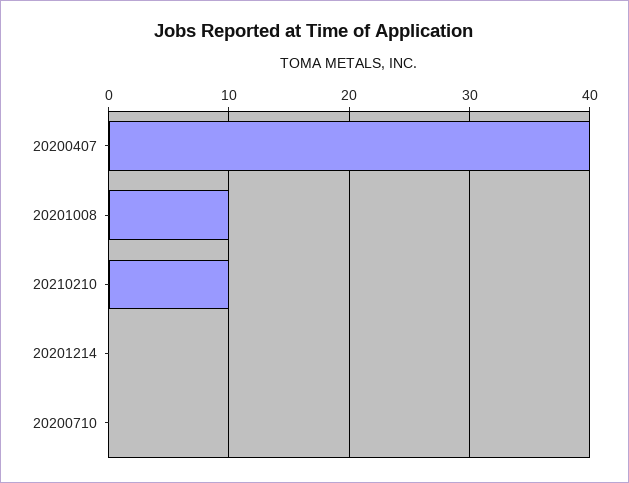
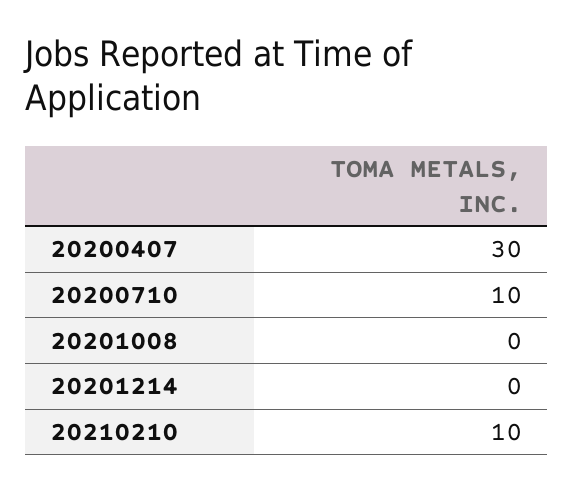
20200407: 40 -> 30
20201008: 10 -> 0
20200710: 0 -> 10

